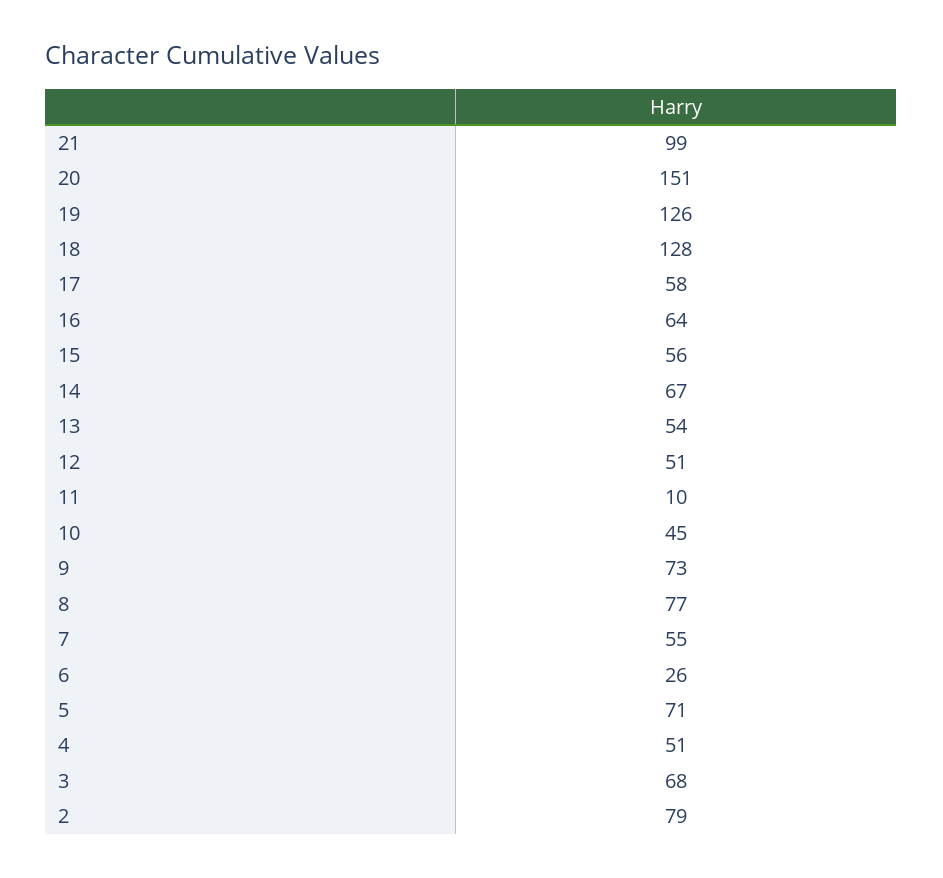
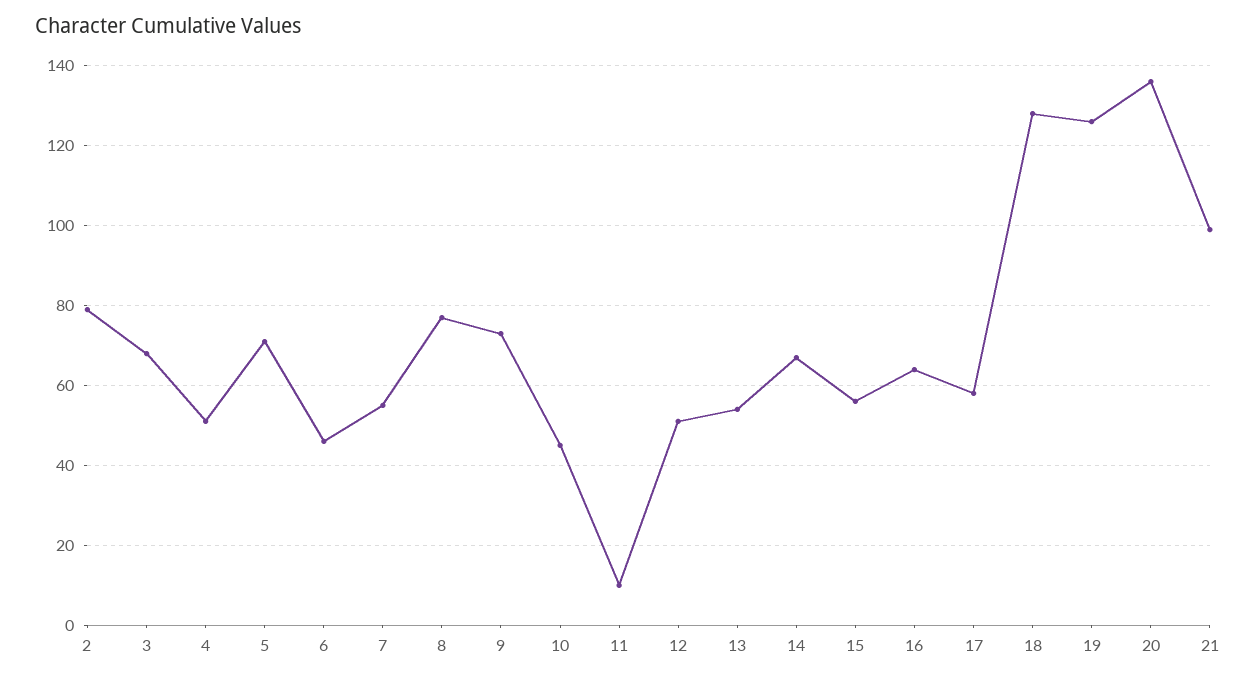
20: 151 -> 135
6: 26 -> 45

